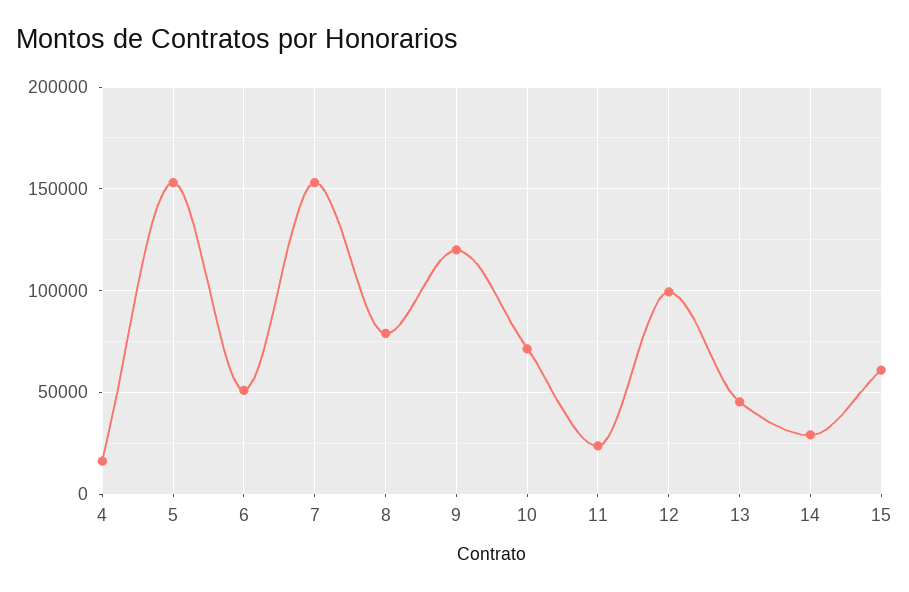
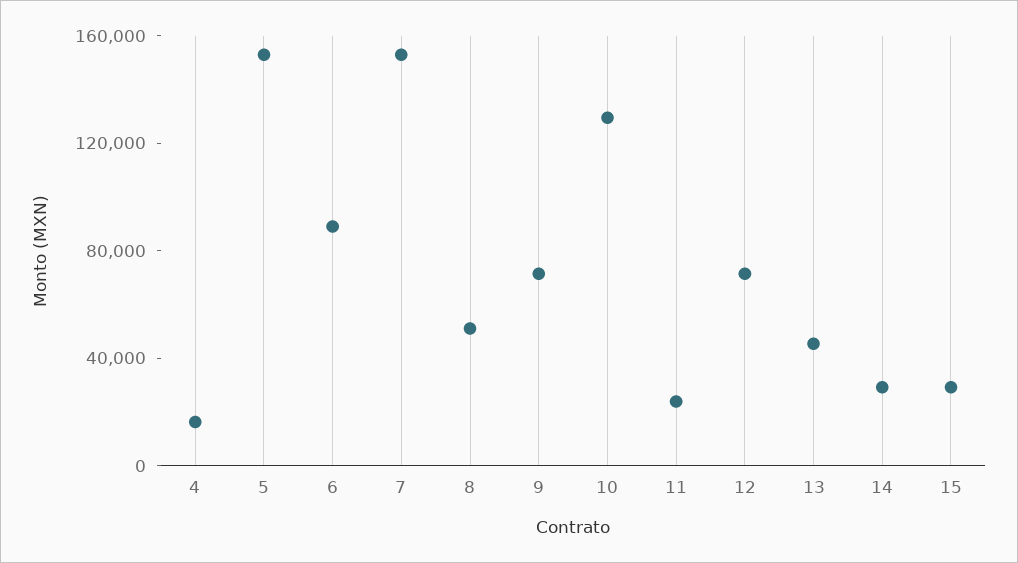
6: 50000 -> 90000
8: 80000 -> 50000
9: 120000 -> 70000
10: 70000 -> 130000
12: 100000 -> 70000
15: 60000 -> 30000

